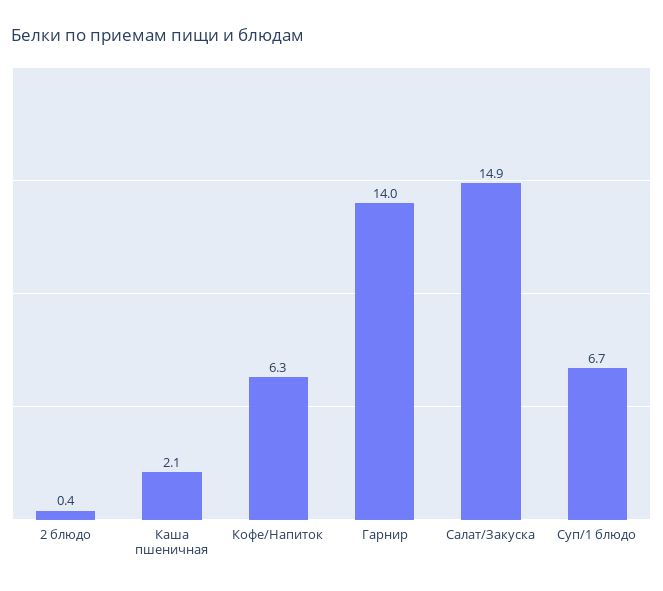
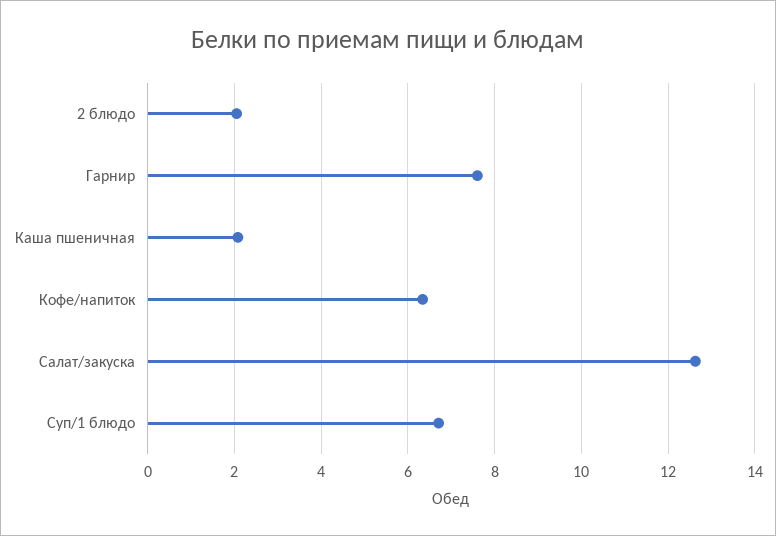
2 блюдо: 0.4 -> 2
Гарнир: 14 -> 7.6
Салат/Закуска: 14.9 -> 12.6

